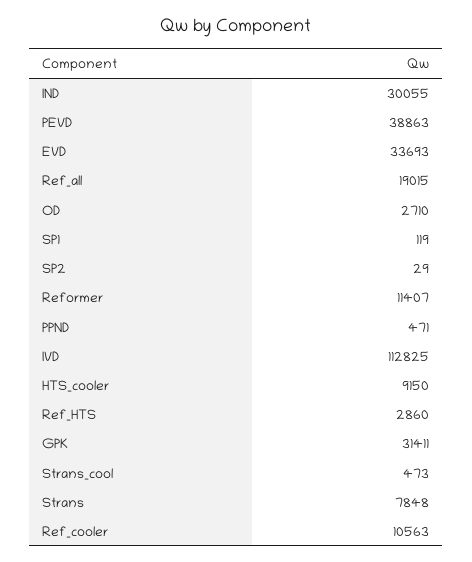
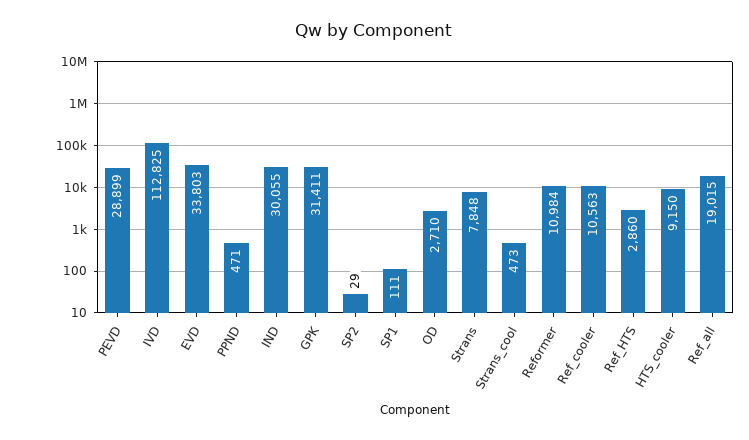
PEVD: 38863 -> 28899
EVD: 33693 -> 33803
SP1: 119 -> 111
Reformer: 11407 -> 10984

